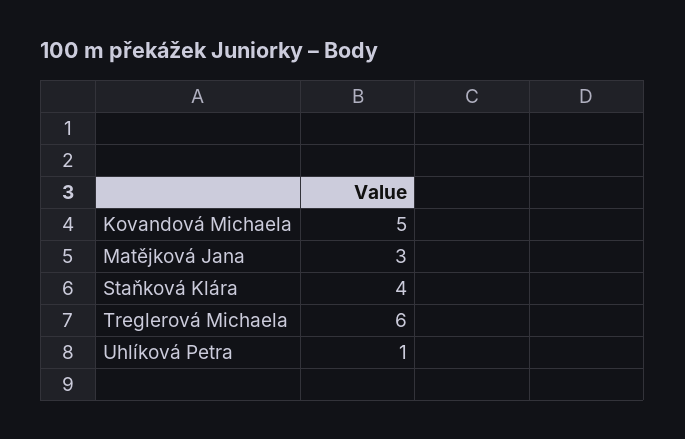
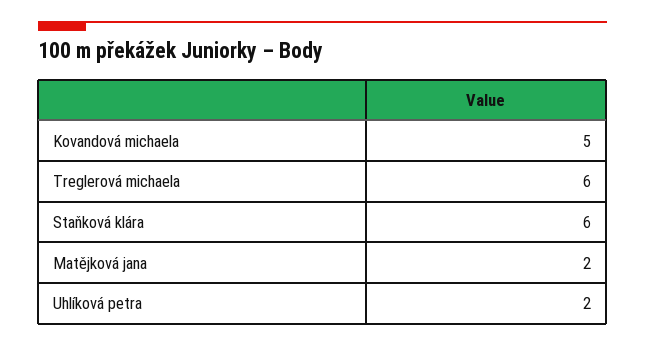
Matějková Jana: 3 -> 2
Staňková Klára: 4 -> 6
Uhlíková Petra: 1 -> 2

